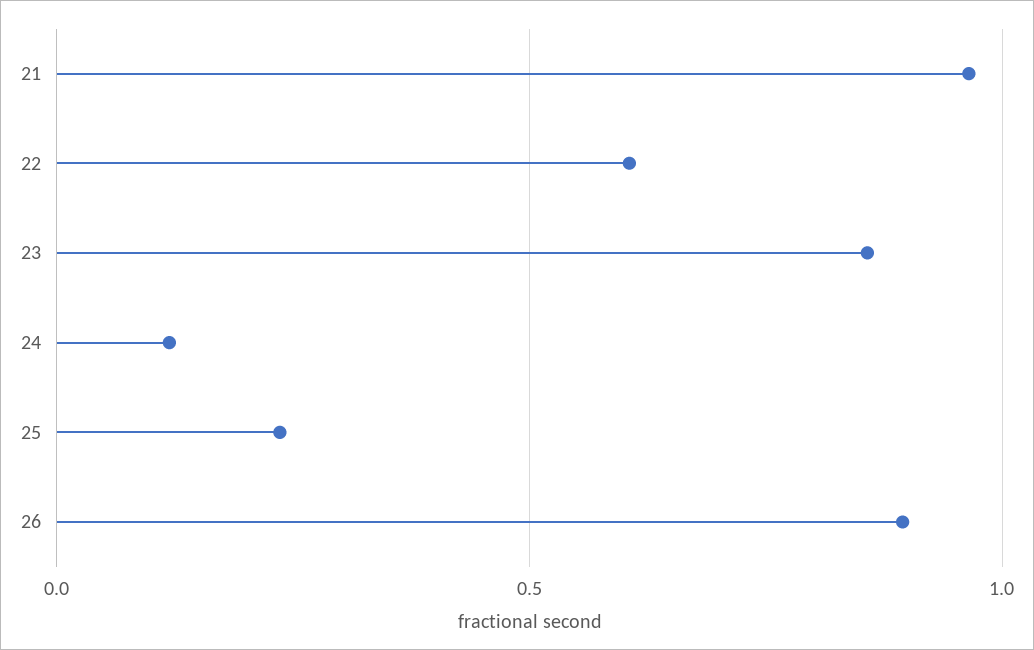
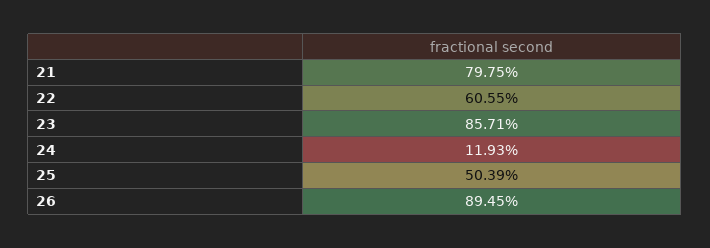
21: 0.95 -> 0.7975
25: 0.25 -> 0.5039

